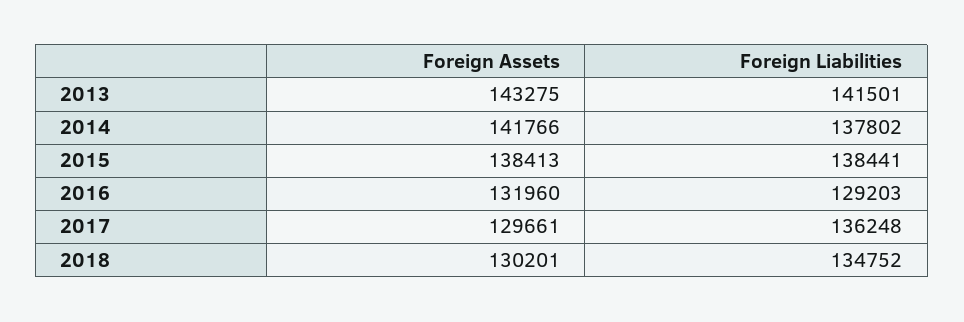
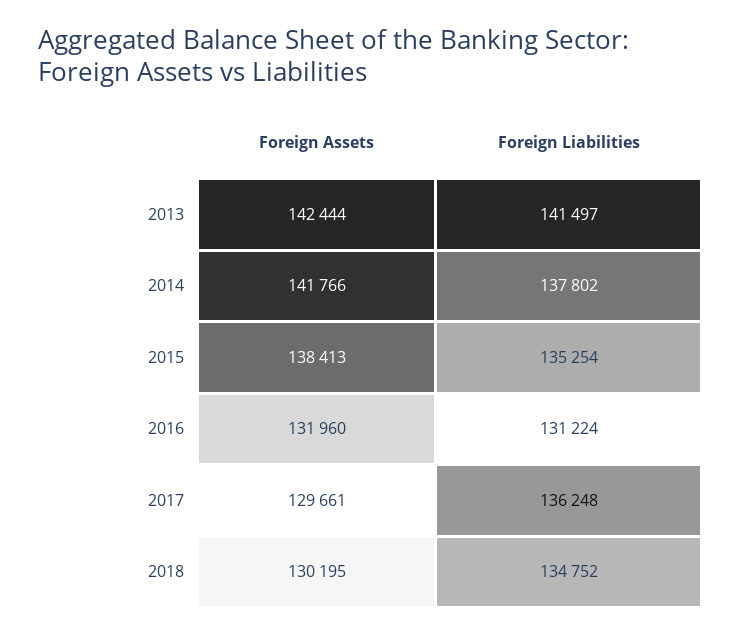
Foreign Assets, 2013: 143275 -> 142444
Foreign Liabilities, 2013: 141501 -> 141497
Foreign Liabilities, 2015: 138441 -> 135254
Foreign Liabilities, 2016: 129203 -> 131224
Foreign Assets, 2018: 130201 -> 130195

